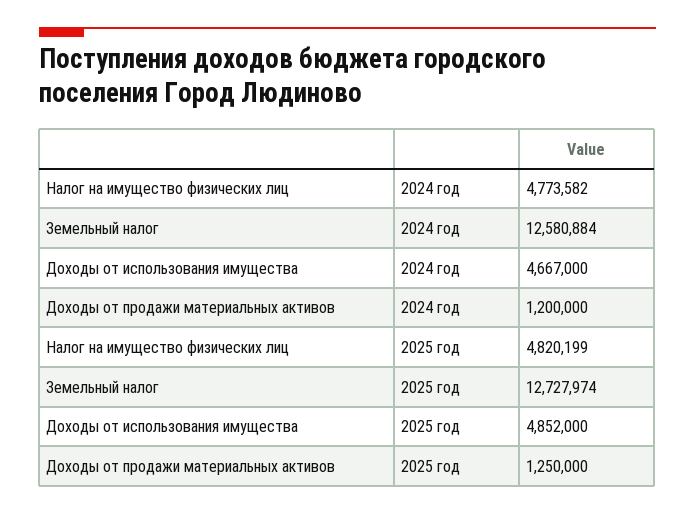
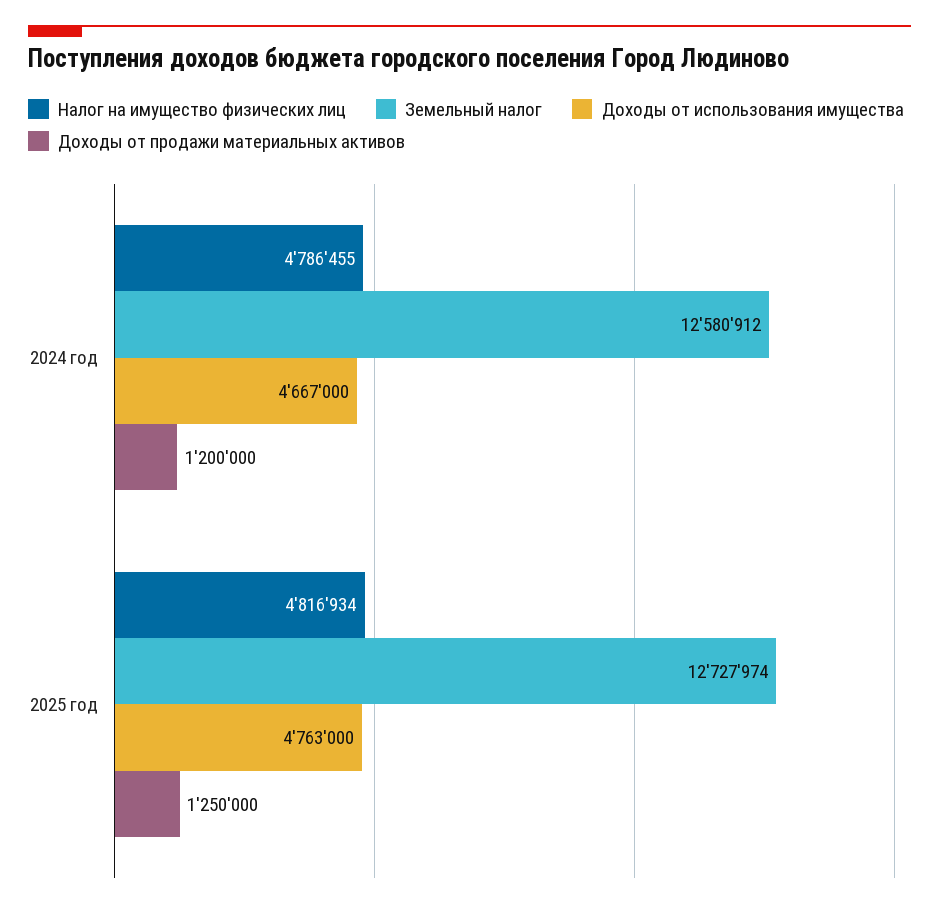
Налог на имущество физических лиц, 2024 год: 4773582 -> 4786455
Земельный налог, 2024 год: 12580884 -> 12580912
Налог на имущество физических лиц, 2025 год: 4820199 -> 4816934
Доходы от использования имущества, 2025 год: 4852000 -> 4763000

